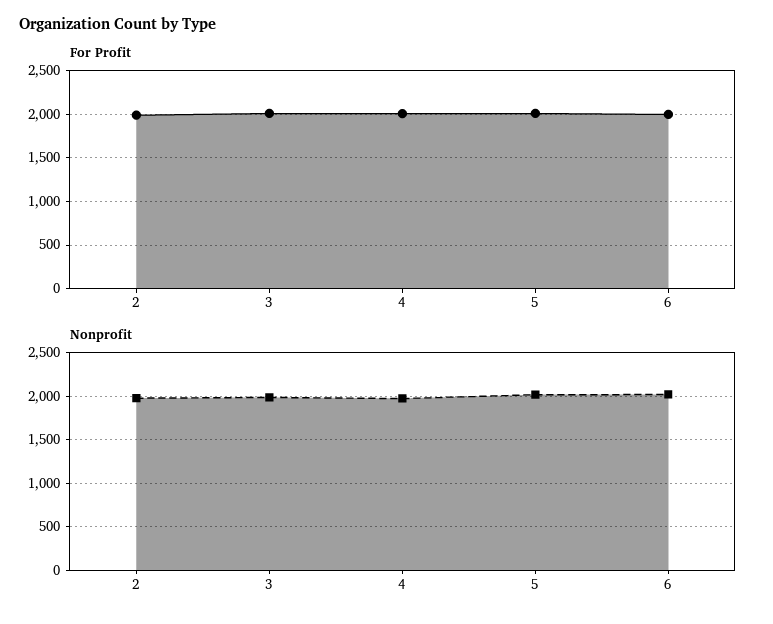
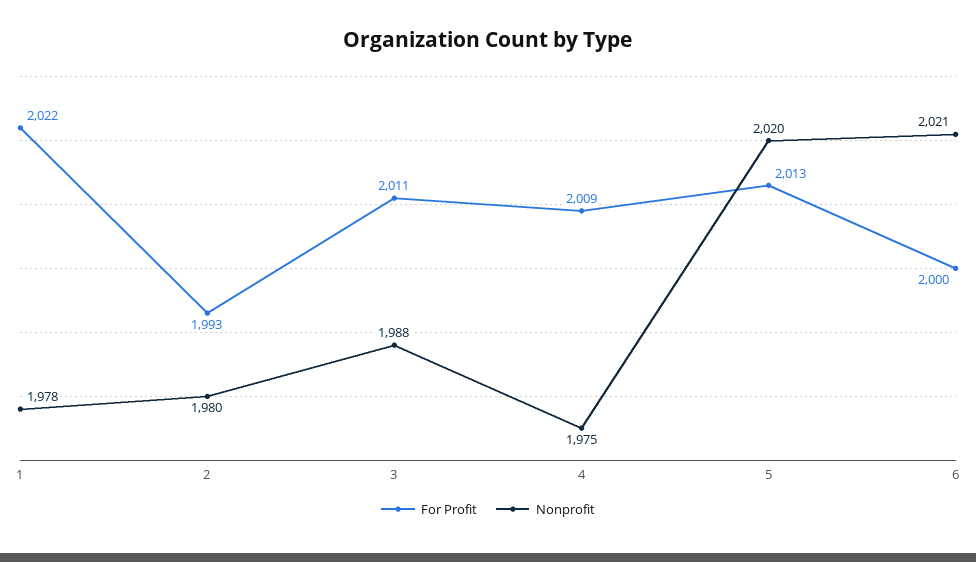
For Profit, 1: none -> 2022
Nonprofit, 1: none -> 1978

